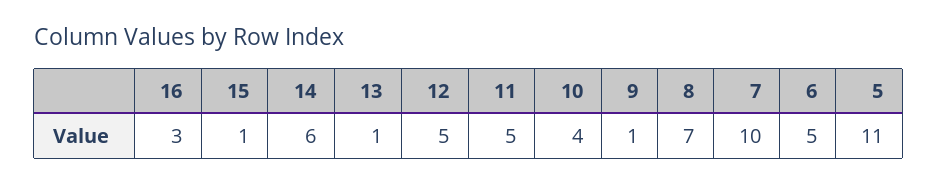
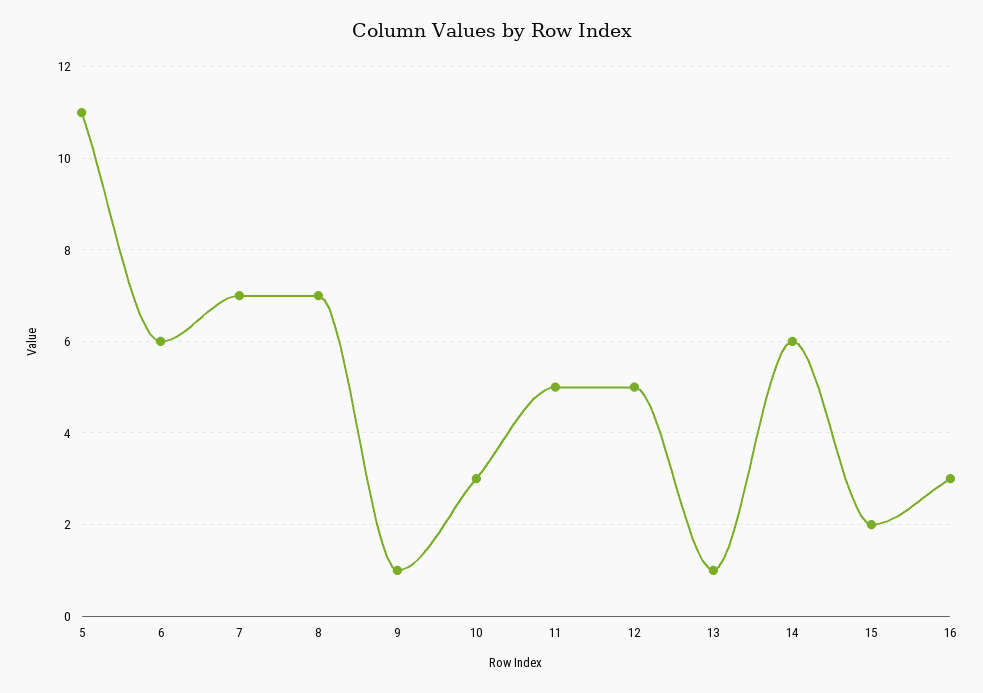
15: 1 -> 2
10: 4 -> 3
7: 10 -> 7
6: 5 -> 6

